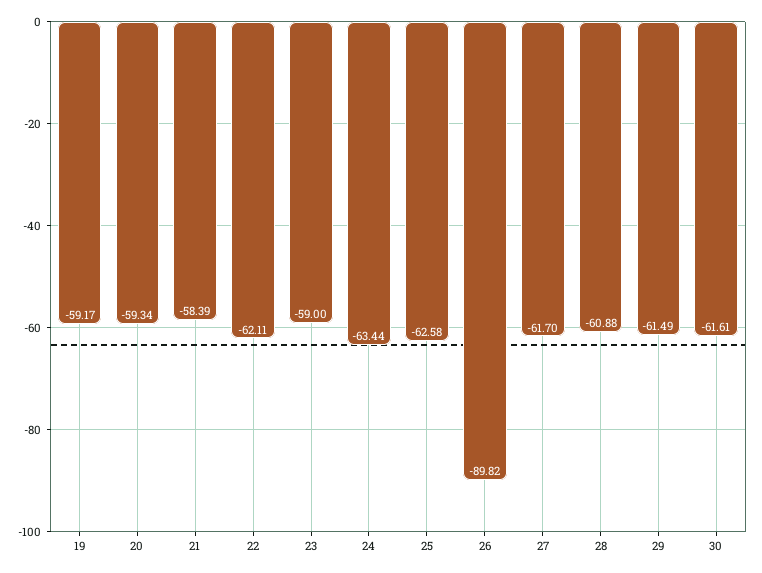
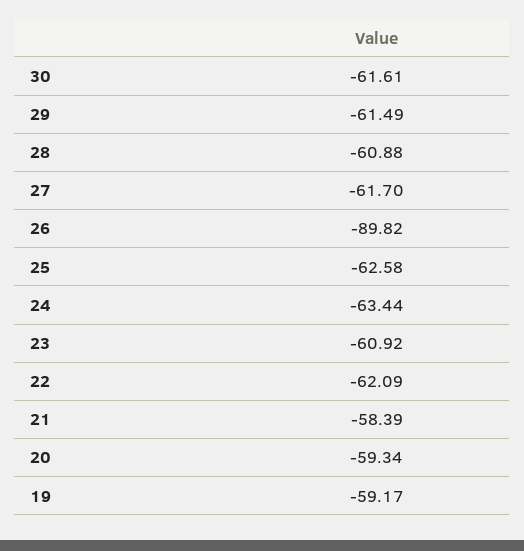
22: -62.11 -> -62.09
23: -59 -> -60.92

